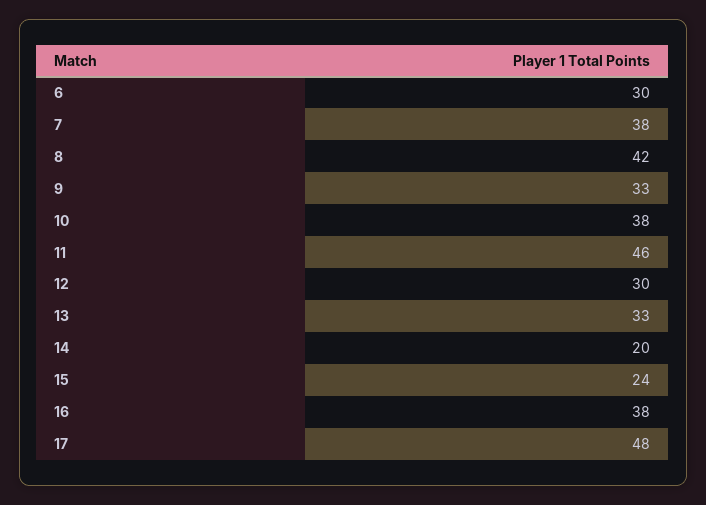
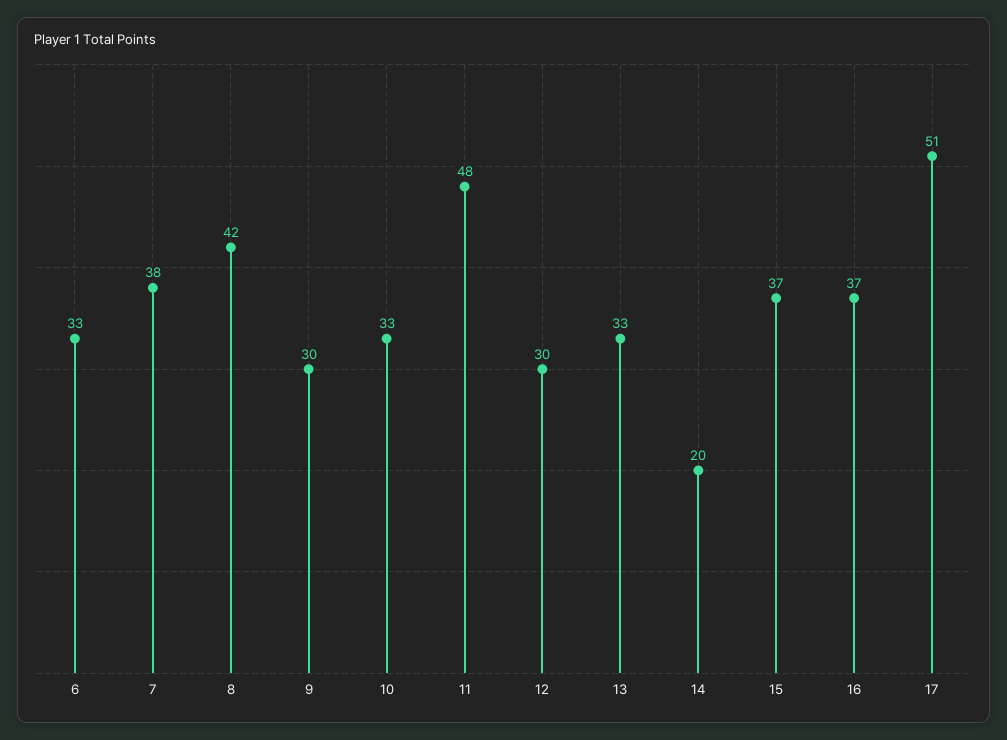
6: 30 -> 33
9: 33 -> 30
10: 38 -> 33
11: 46 -> 48
15: 24 -> 37
16: 38 -> 37
17: 48 -> 51

